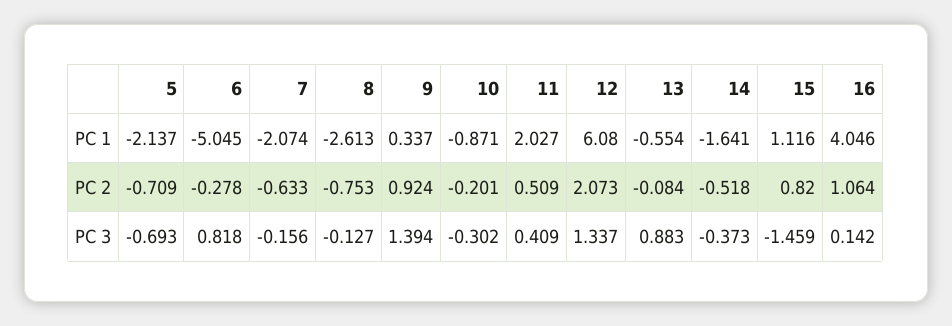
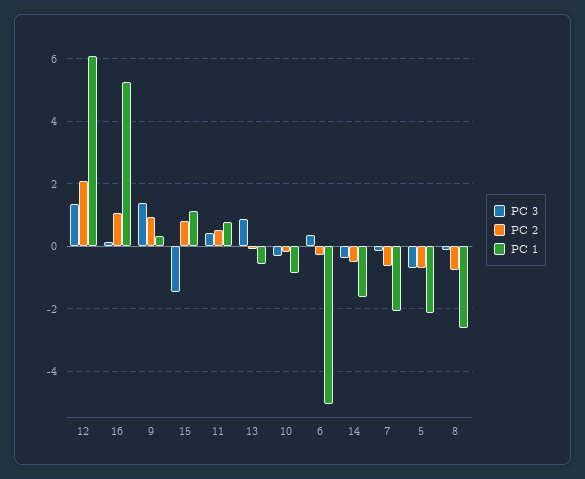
PC 1, 11: 2.027 -> 0.8
PC 1, 16: 4.046 -> 5.2
PC 3, 6: 0.818 -> 0.4

